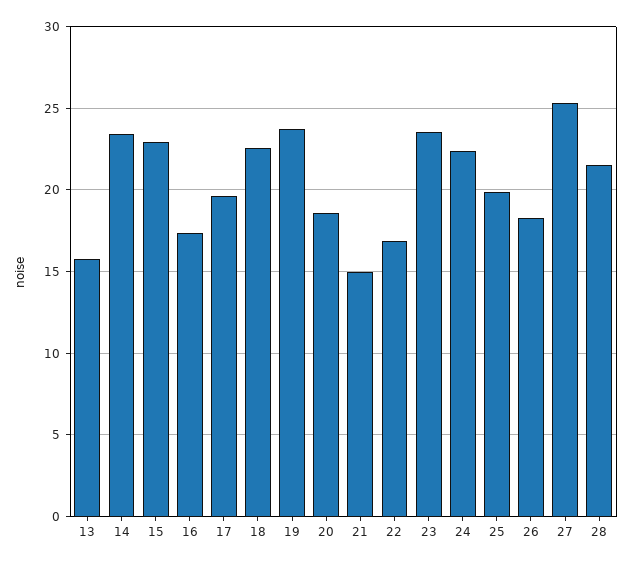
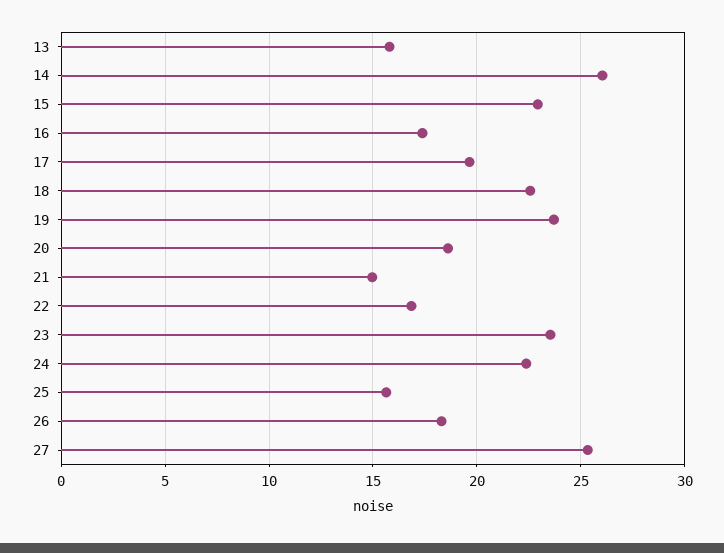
14: 23.5 -> 26
25: 20 -> 15.5
28: 21.5 -> none

